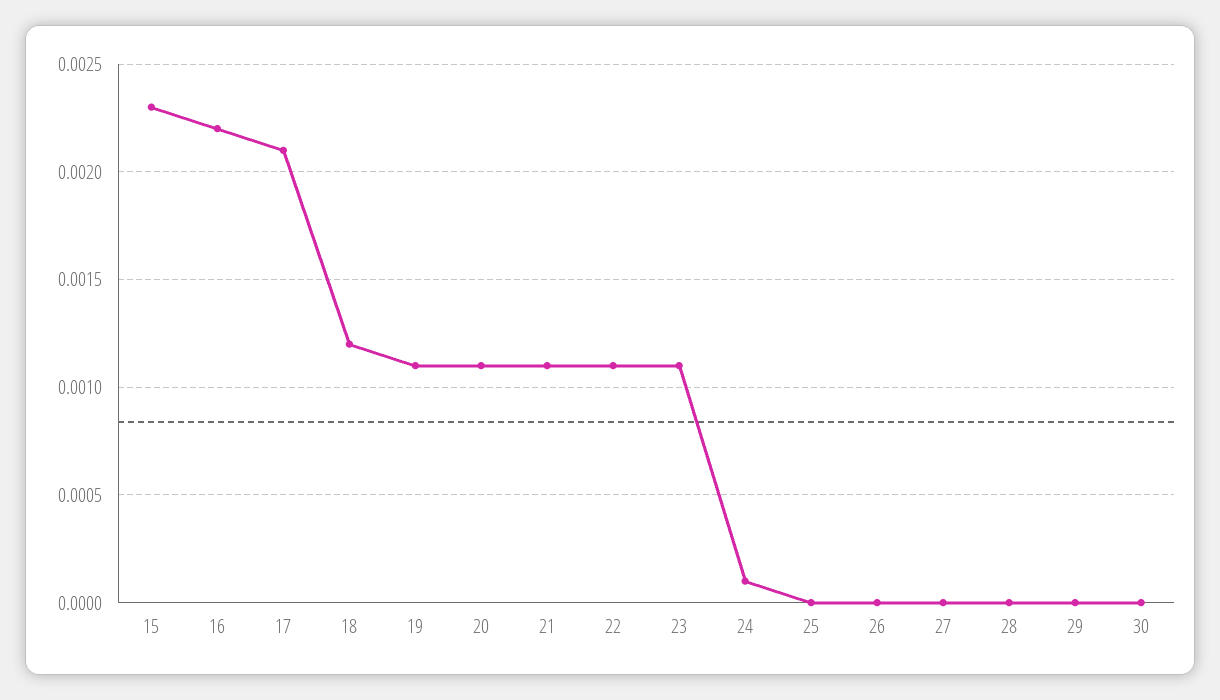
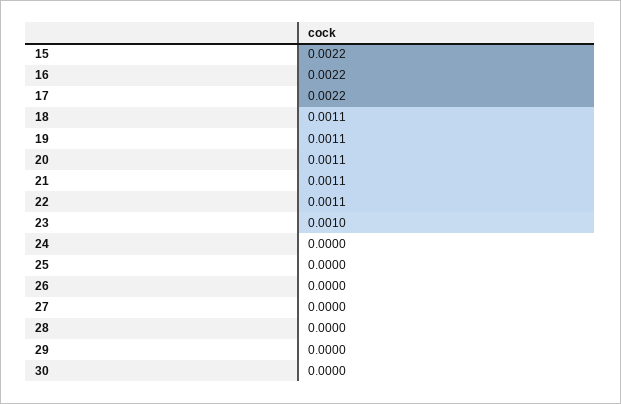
15: 0.0023 -> 0.0022
17: 0.0021 -> 0.0022
18: 0.0012 -> 0.0011
23: 0.0011 -> 0.001
24: 0.0001 -> 0

